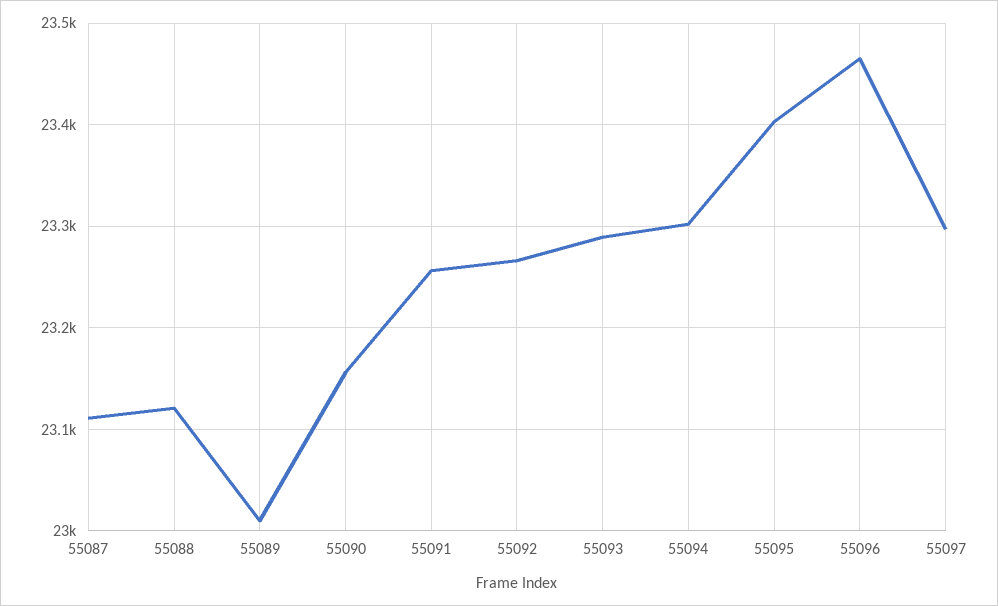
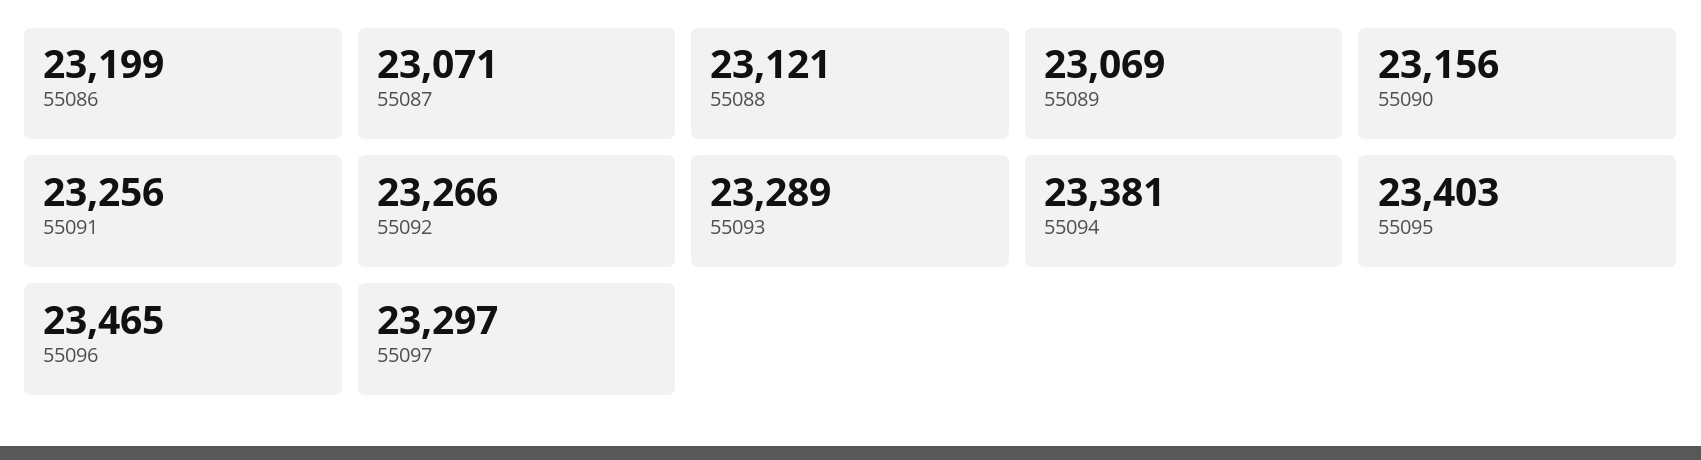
55087: 23110 -> 23071
55089: 23010 -> 23069
55094: 23300 -> 23381
55086: none -> 23199

